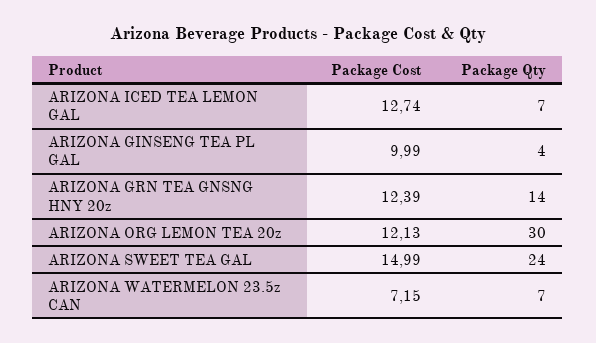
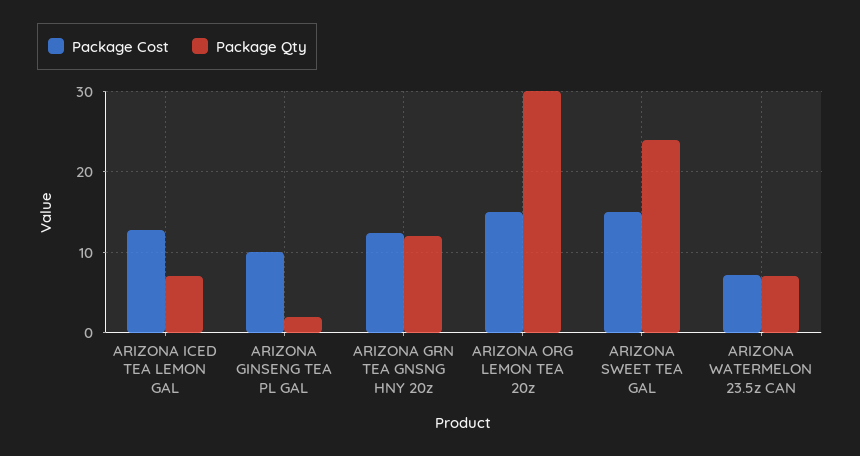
Package Qty, ARIZONA GINSENG TEA PL GAL: 4 -> 2
Package Qty, ARIZONA GRN TEA GNSNG HNY 20z: 14 -> 12
Package Cost, ARIZONA ORG LEMON TEA 20z: 12.13 -> 15

